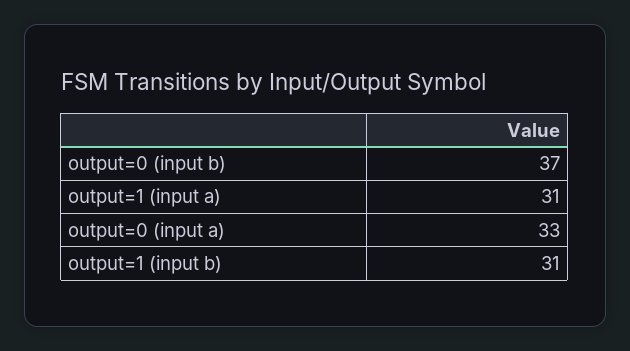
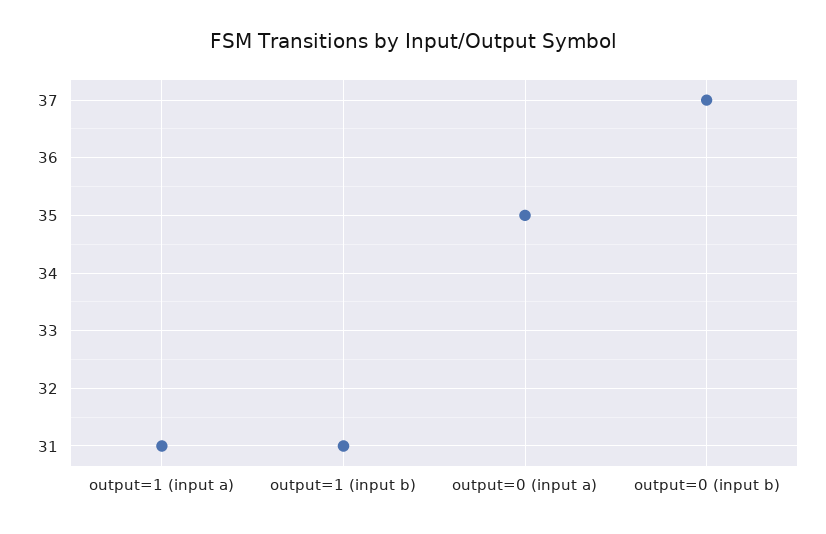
output=0 (input a): 33 -> 35

